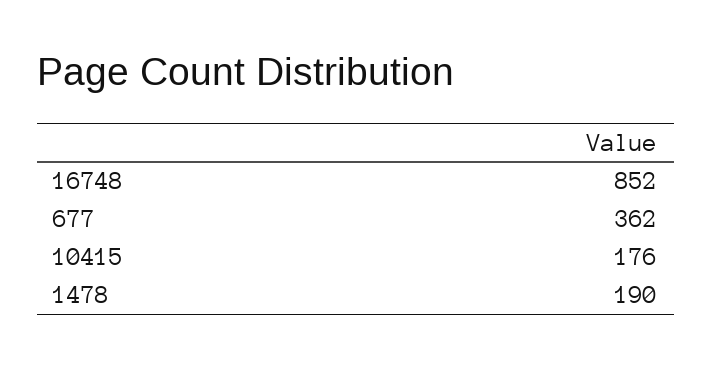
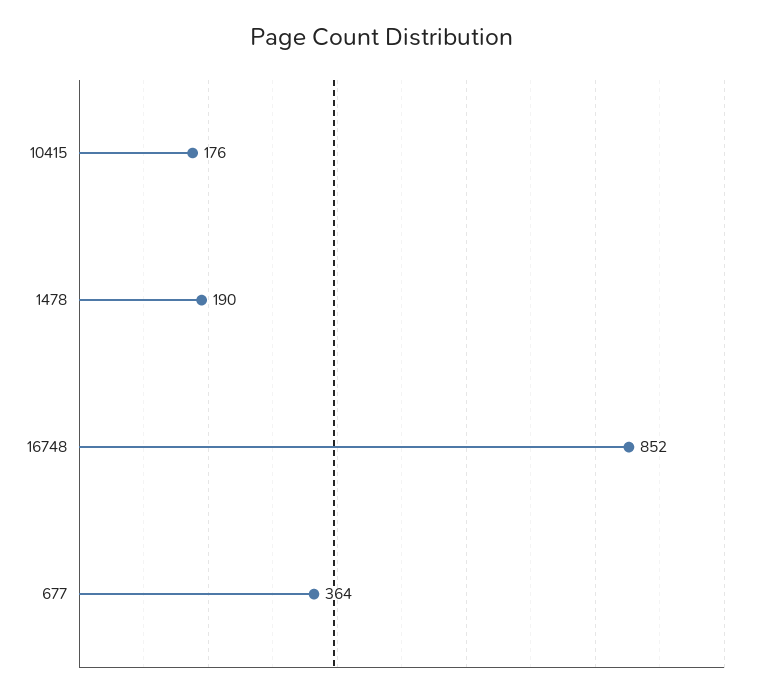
677: 362 -> 364

